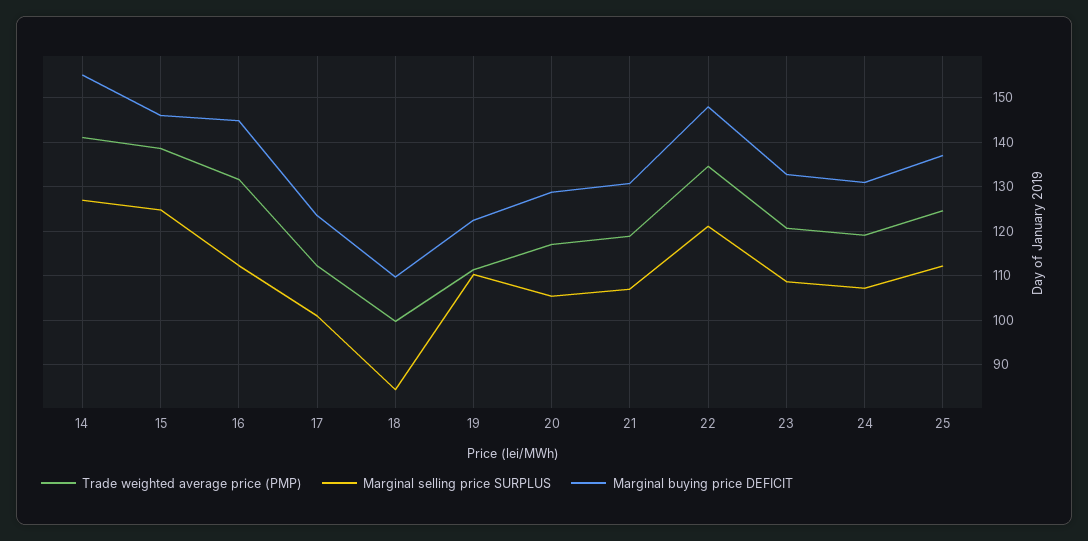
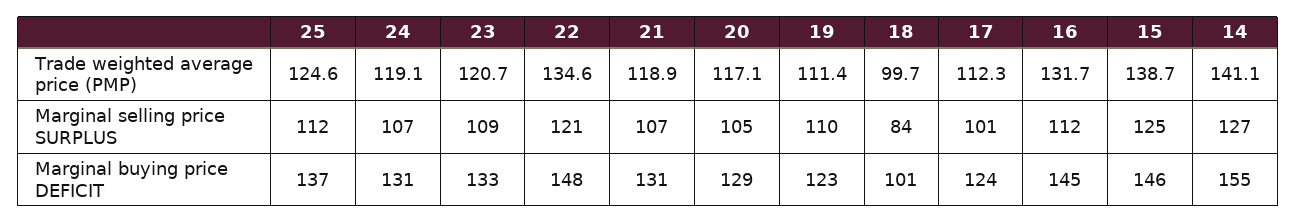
Marginal buying price DEFICIT, 18: 110 -> 101

